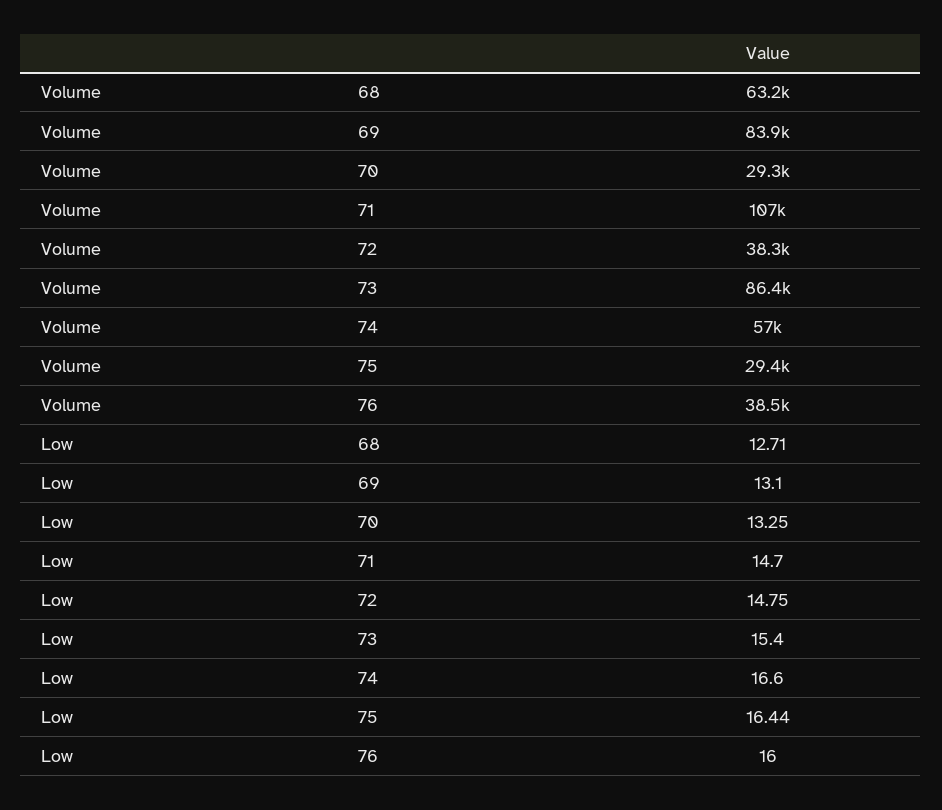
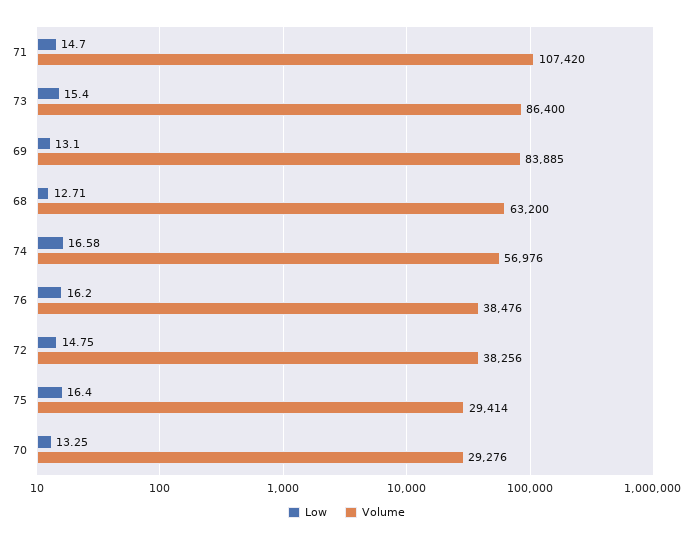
Low, 74: 16.6 -> 16.58
Low, 75: 16.44 -> 16.4
Low, 76: 16 -> 16.2

